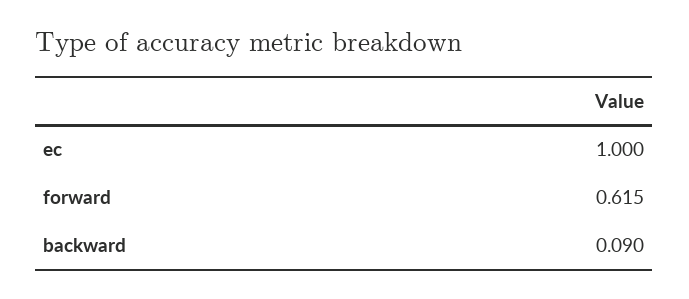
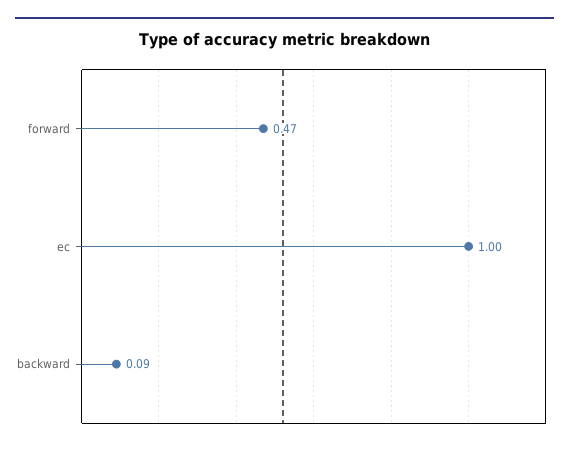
forward: 0.615 -> 0.47

